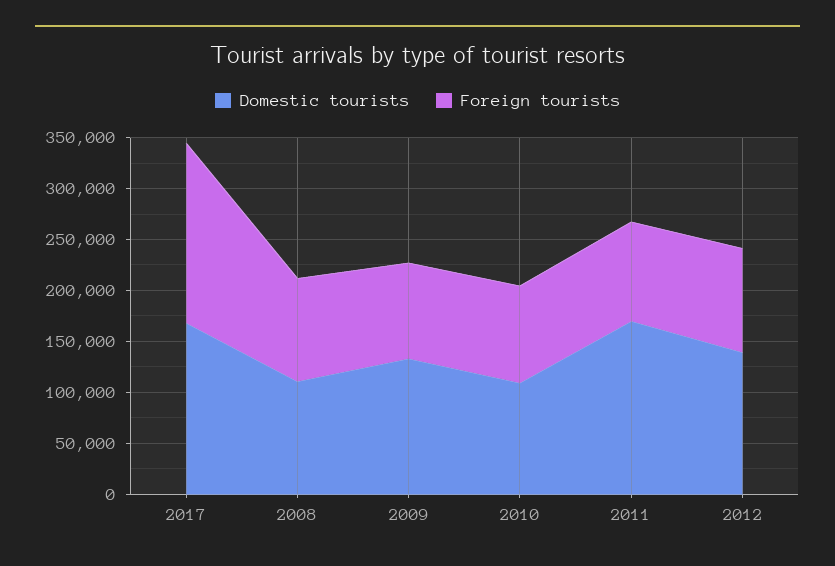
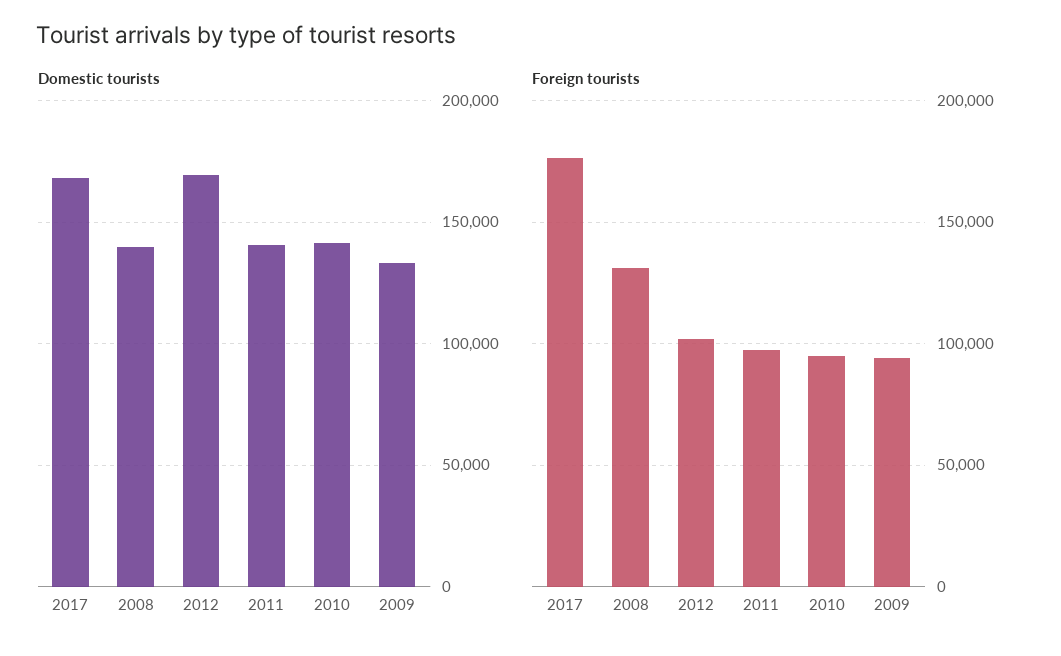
Domestic tourists, 2008: 110000 -> 140000
Foreign tourists, 2008: 100000 -> 130000
Domestic tourists, 2010: 110000 -> 140000
Domestic tourists, 2011: 170000 -> 140000
Domestic tourists, 2012: 140000 -> 170000

